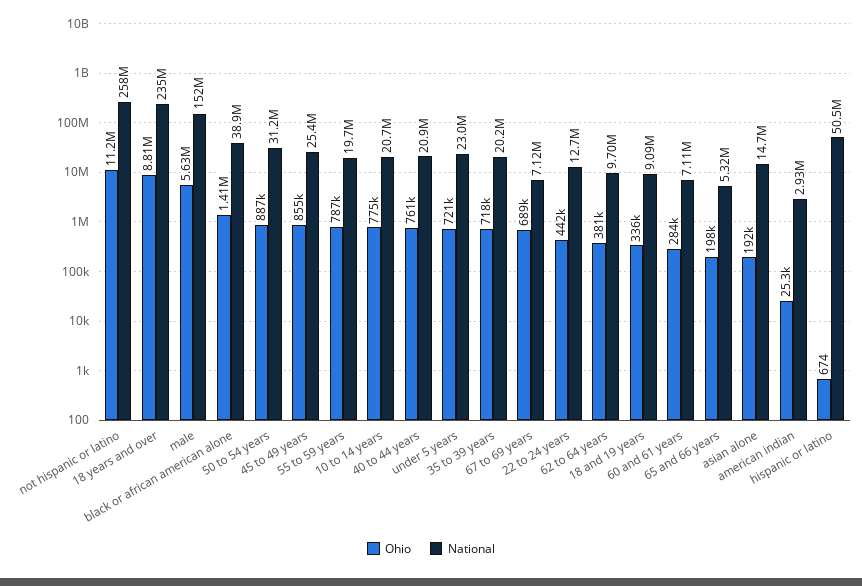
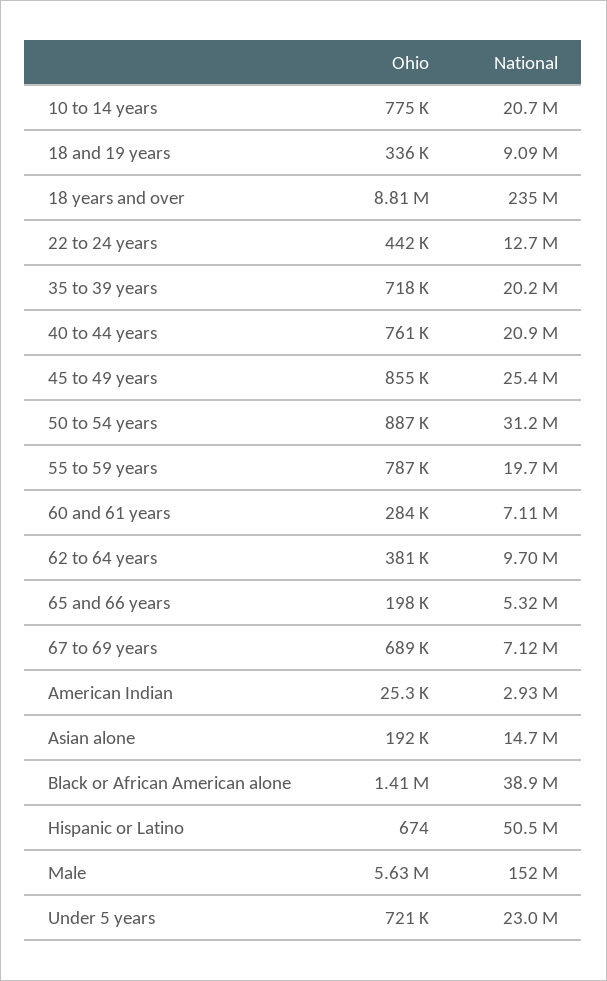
Ohio, not hispanic or latino: 11200000 -> none
National, not hispanic or latino: 258000000 -> none

